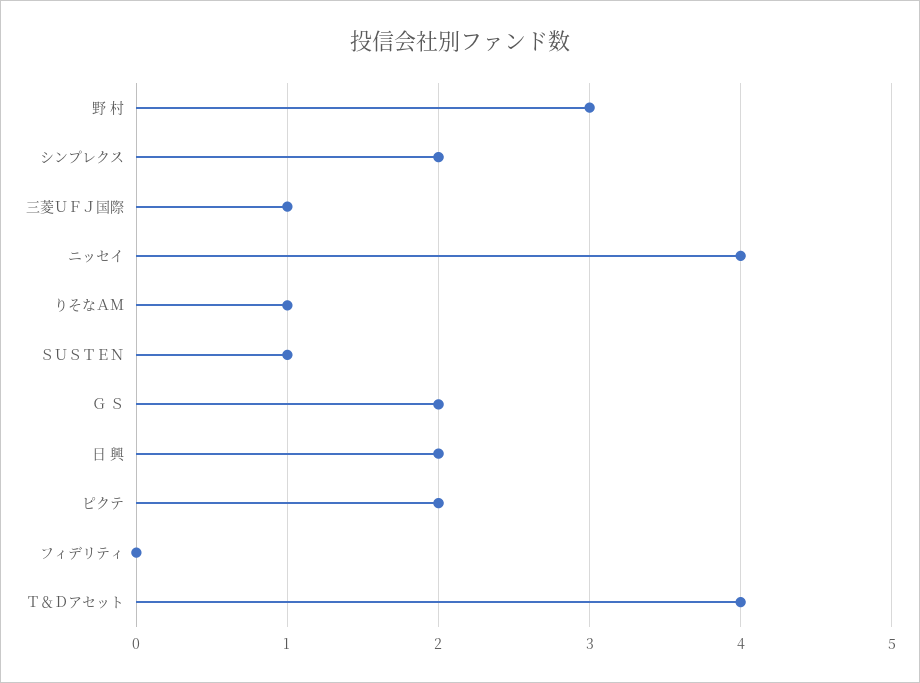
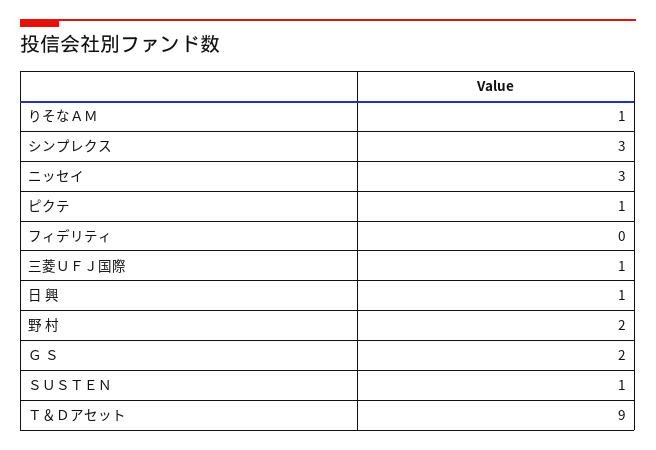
野 村: 3 -> 2
シンプレクス: 2 -> 3
ニッセイ: 4 -> 3
日 興: 2 -> 1
ピクテ: 2 -> 1
Ｔ＆Ｄアセット: 4 -> 9

